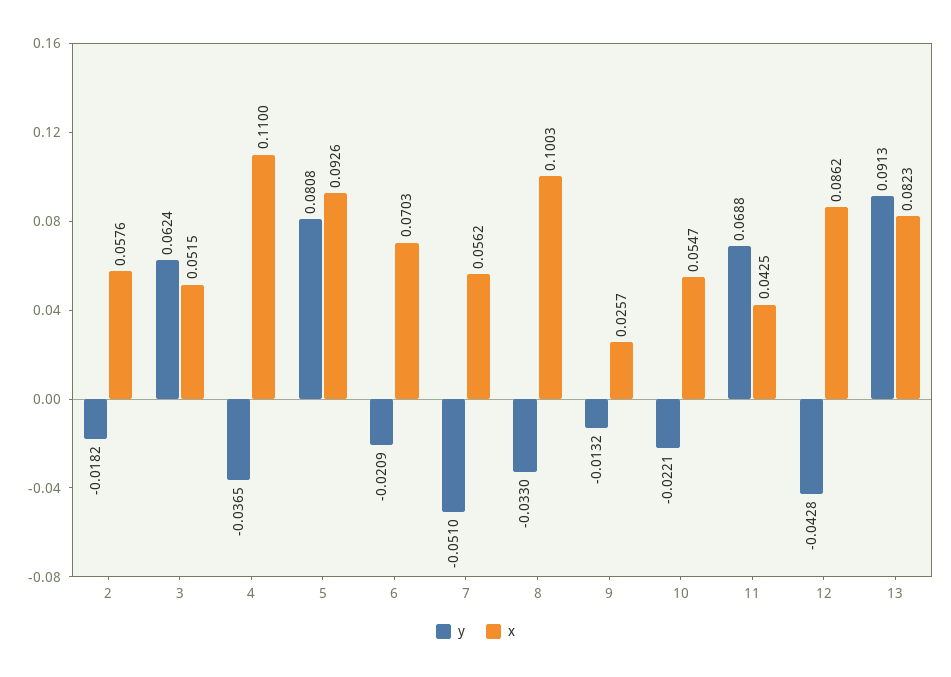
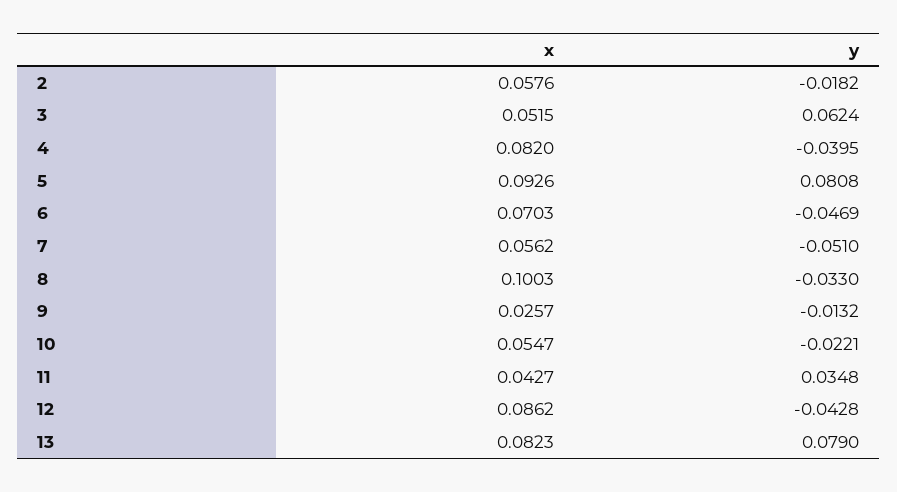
y, 4: -0.0365 -> -0.0395
x, 4: 0.11 -> 0.082
y, 6: -0.0209 -> -0.0469
y, 11: 0.0688 -> 0.0348
x, 11: 0.0425 -> 0.0427
y, 13: 0.0913 -> 0.079

